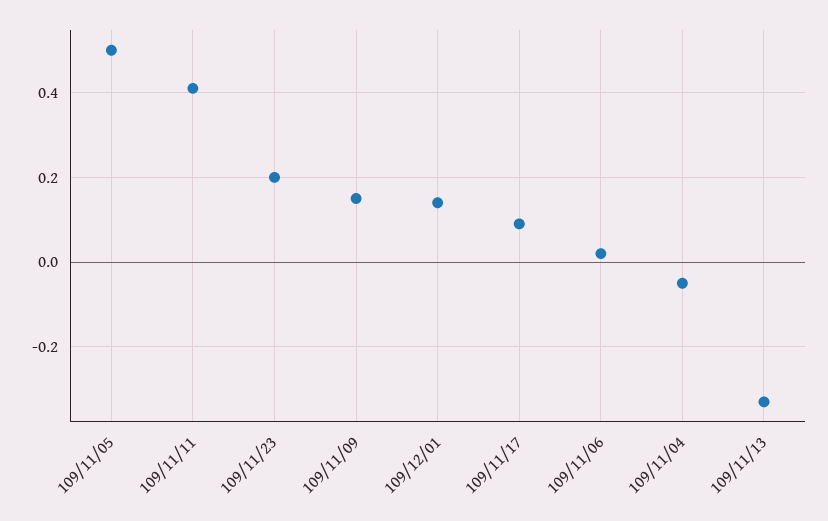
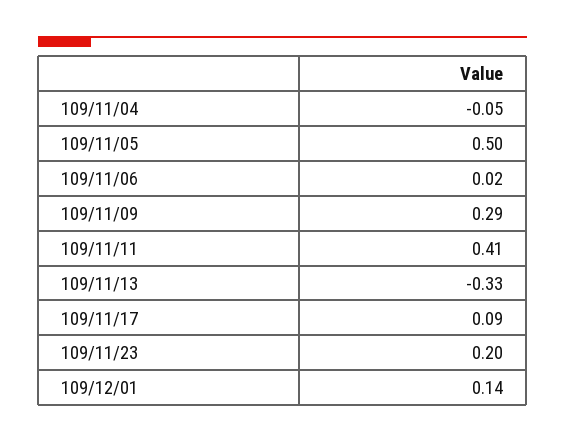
109/11/09: 0.15 -> 0.29

